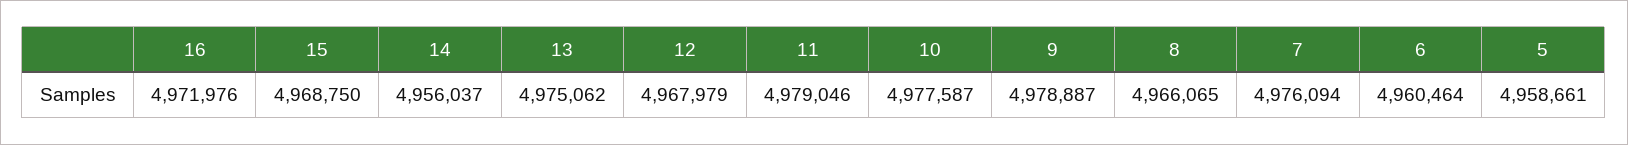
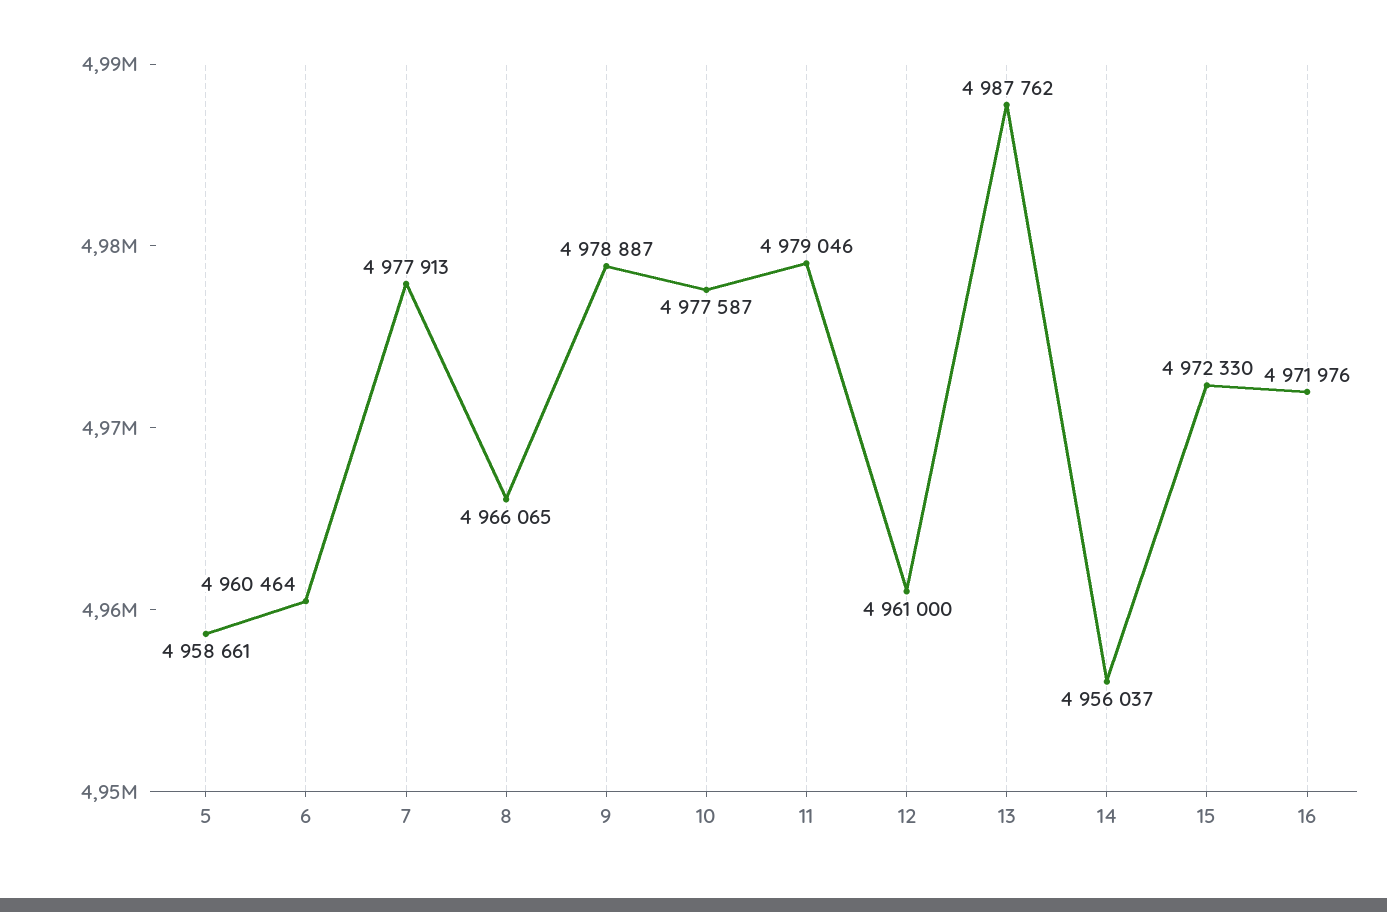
15: 4968750 -> 4972330
13: 4975062 -> 4987762
12: 4967979 -> 4961000
7: 4976094 -> 4977913

